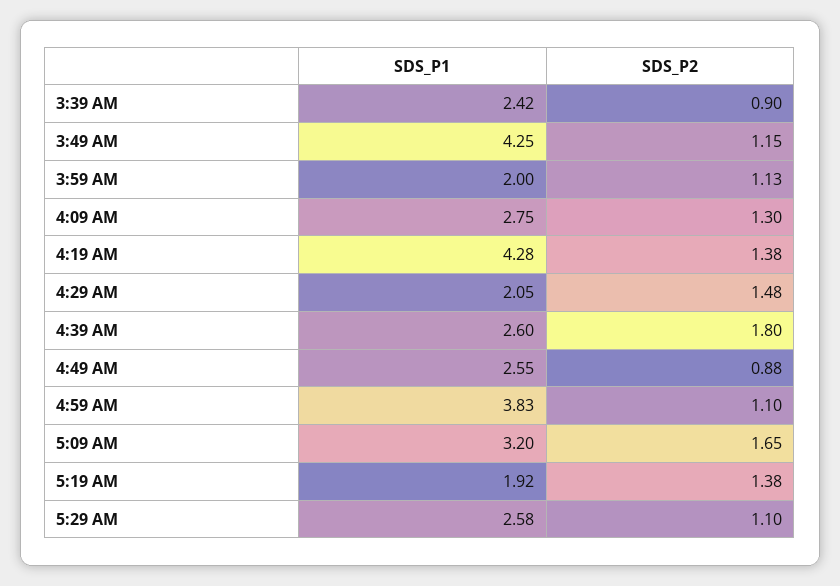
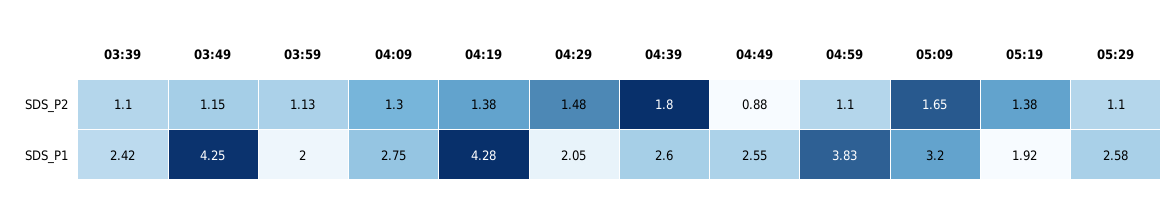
SDS_P2, 3:39 AM: 0.9 -> 1.1

